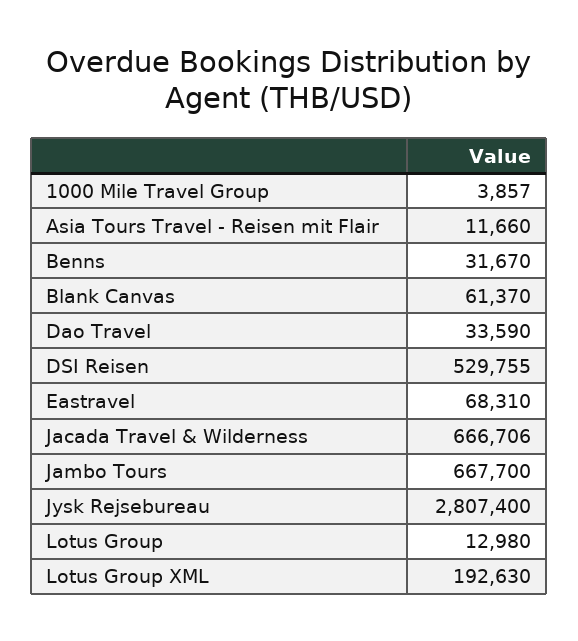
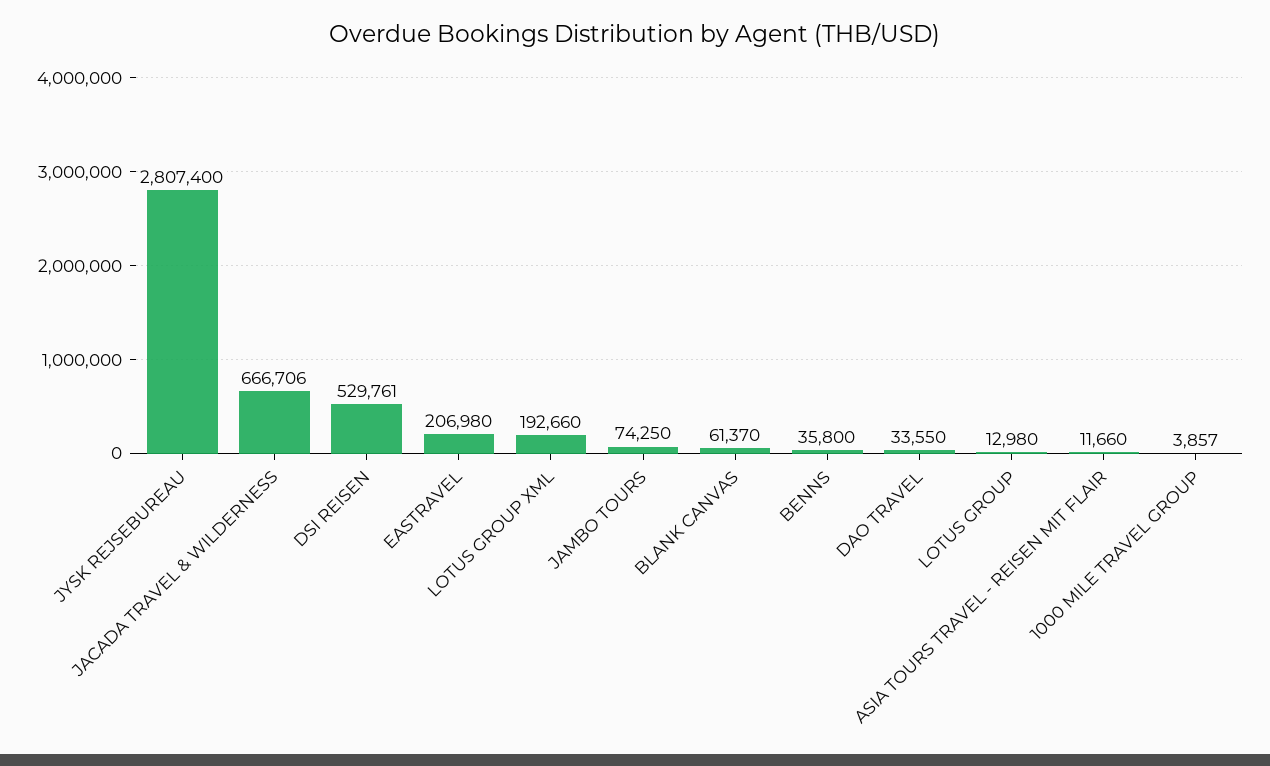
Benns: 31670 -> 35800
Dao Travel: 33590 -> 33550
DSI Reisen: 529755 -> 529761
Eastravel: 68310 -> 206980
Jambo Tours: 667700 -> 74250
Lotus Group XML: 192630 -> 192660

